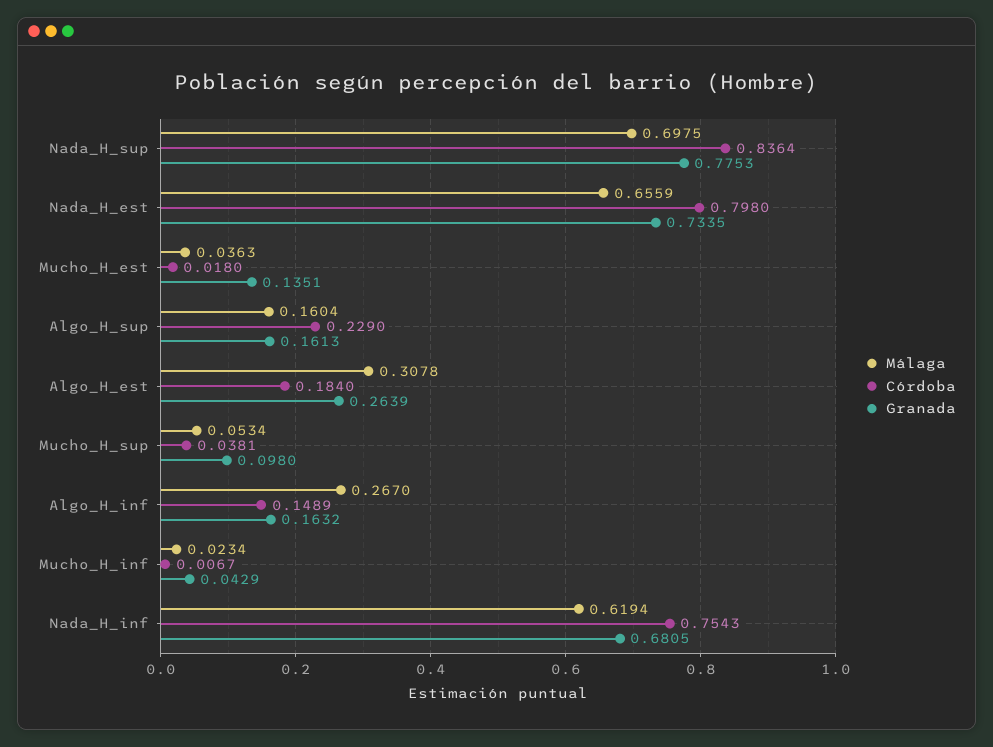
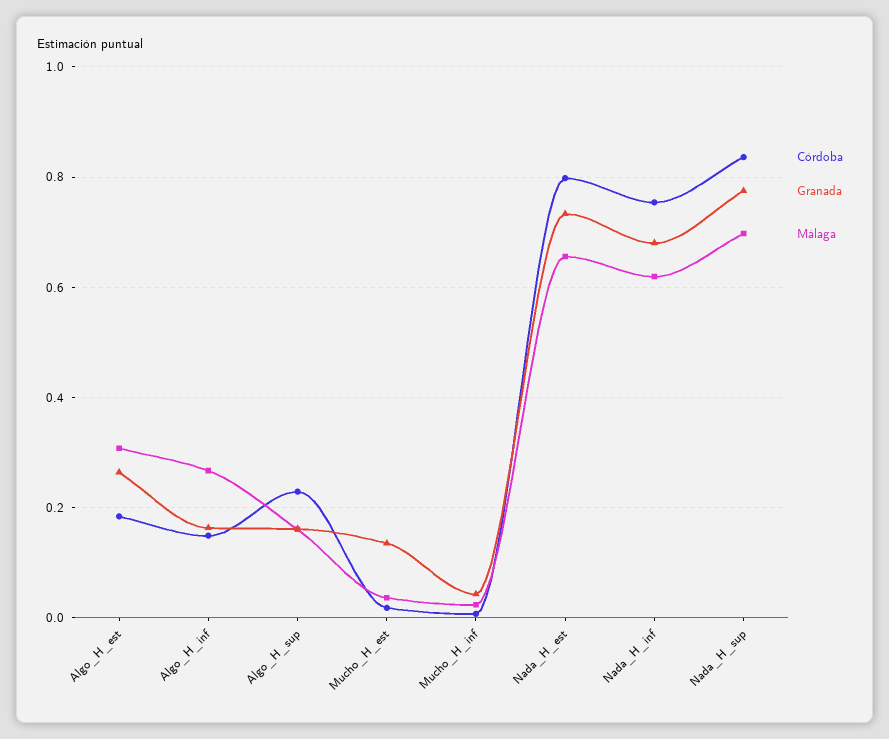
Málaga, Mucho_H_sup: 0.0534 -> none
Córdoba, Mucho_H_sup: 0.0381 -> none
Granada, Mucho_H_sup: 0.098 -> none

